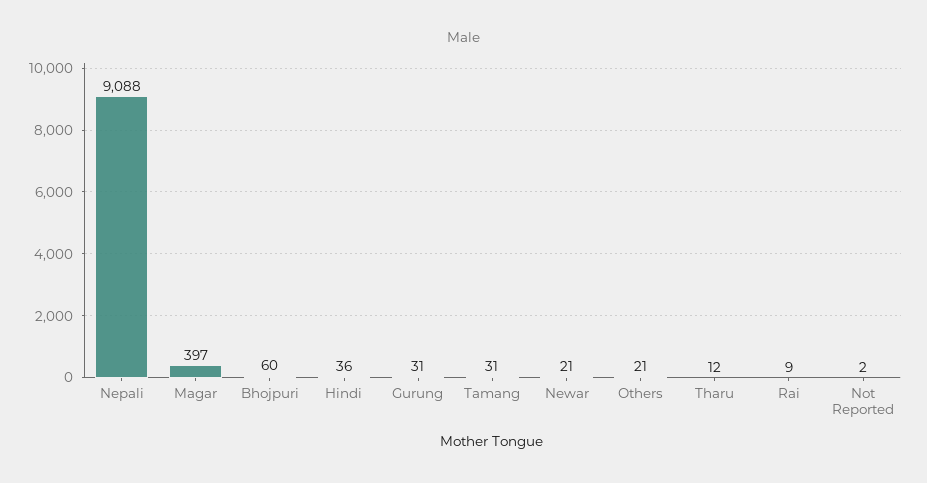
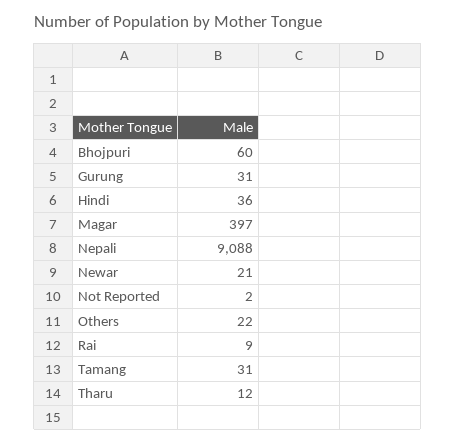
Others: 21 -> 22

